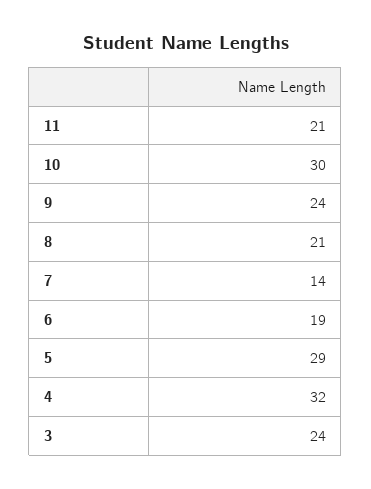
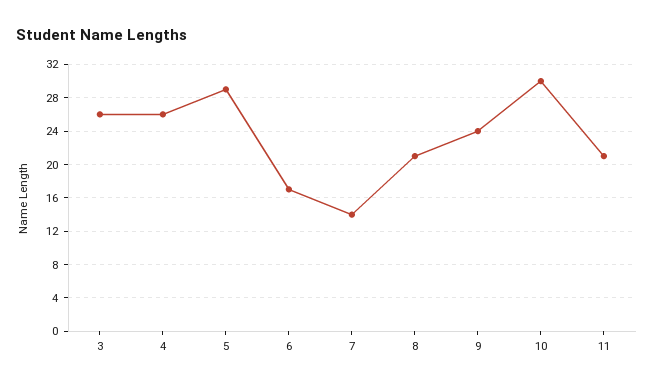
6: 19 -> 17
4: 32 -> 26
3: 24 -> 26

